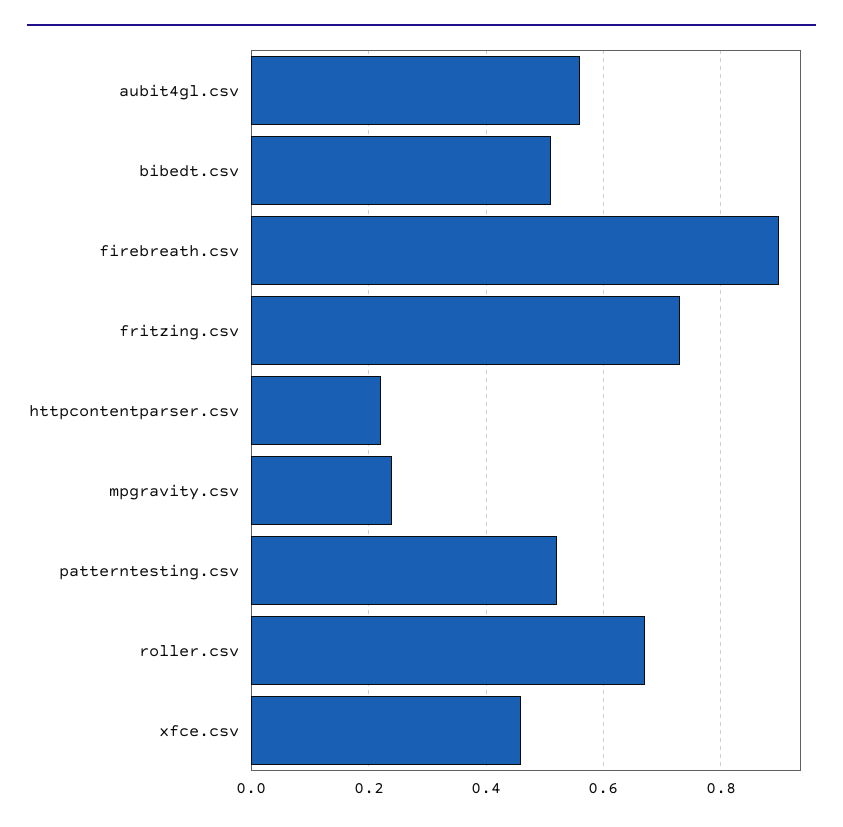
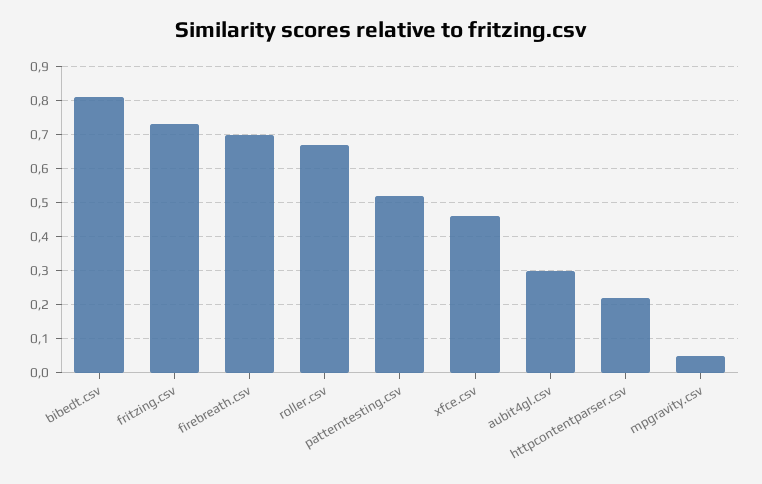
aubit4gl.csv: 0.55 -> 0.3
bibedt.csv: 0.5 -> 0.8
firebreath.csv: 0.9 -> 0.7
mpgravity.csv: 0.25 -> 0.05

